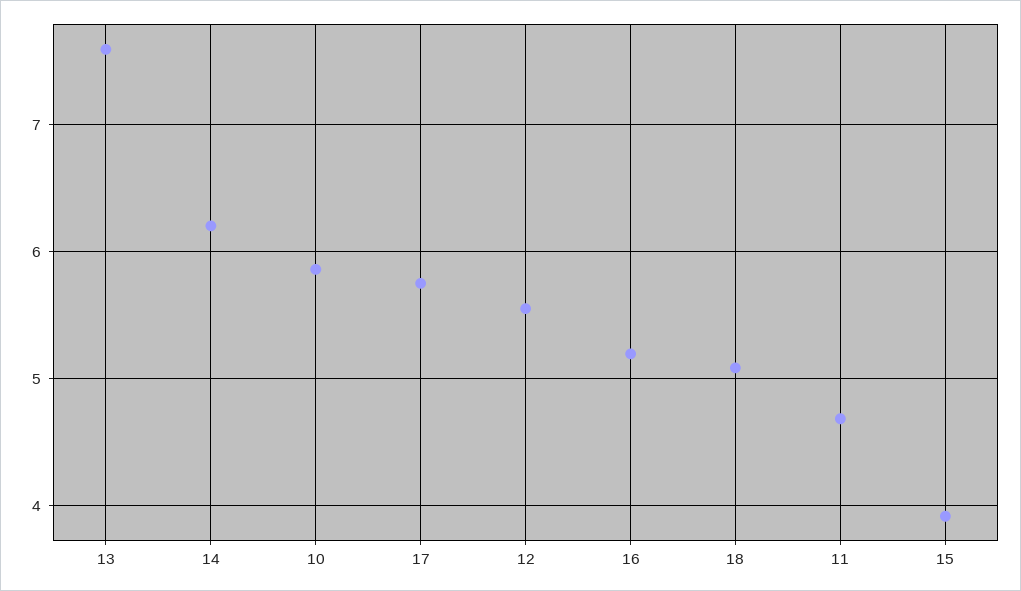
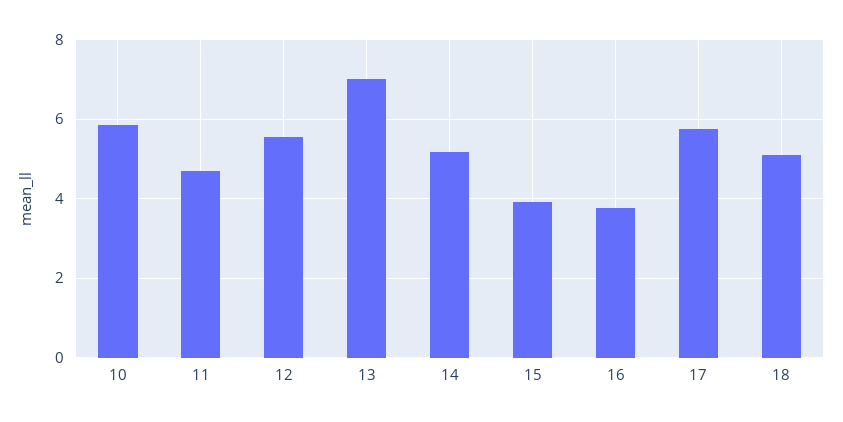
13: 7.6 -> 7
14: 6.2 -> 5.2
16: 5.2 -> 3.8

